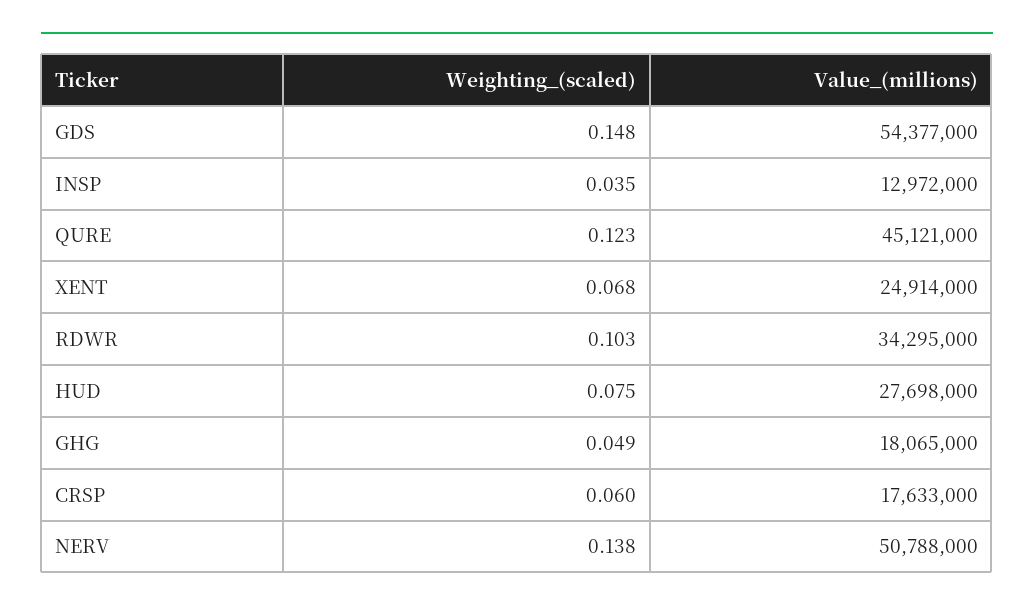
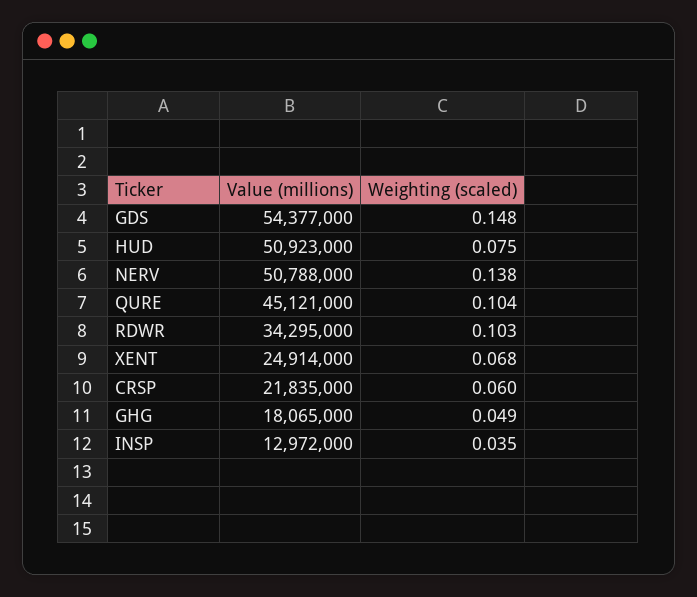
Weighting_(scaled), QURE: 0.123 -> 0.104
Value_(millions), HUD: 27698000 -> 50923000
Value_(millions), CRSP: 17633000 -> 21835000

